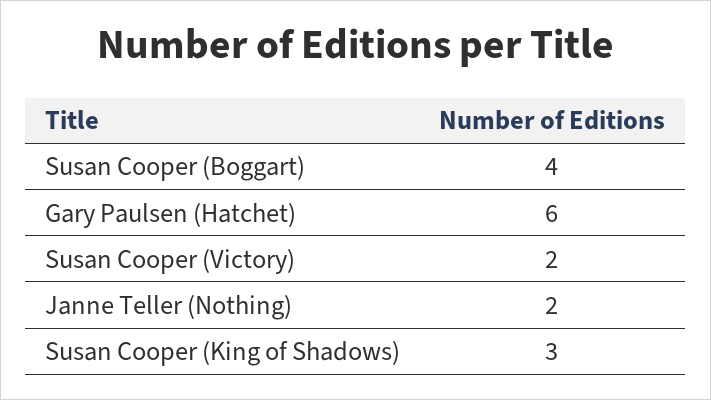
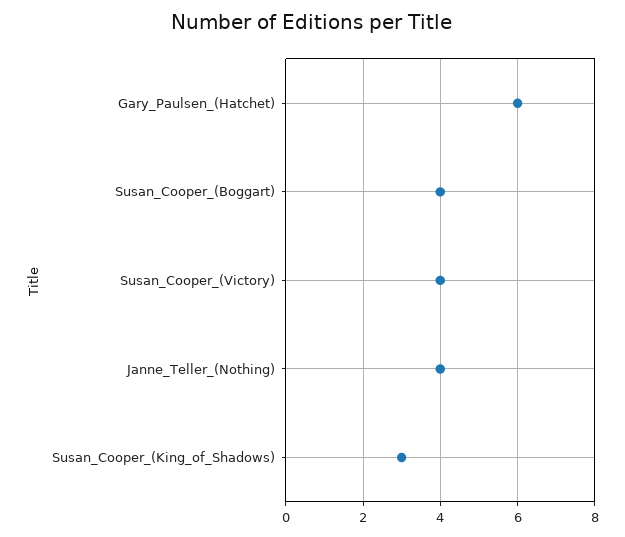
Susan Cooper (Victory): 2 -> 4
Janne Teller (Nothing): 2 -> 4

